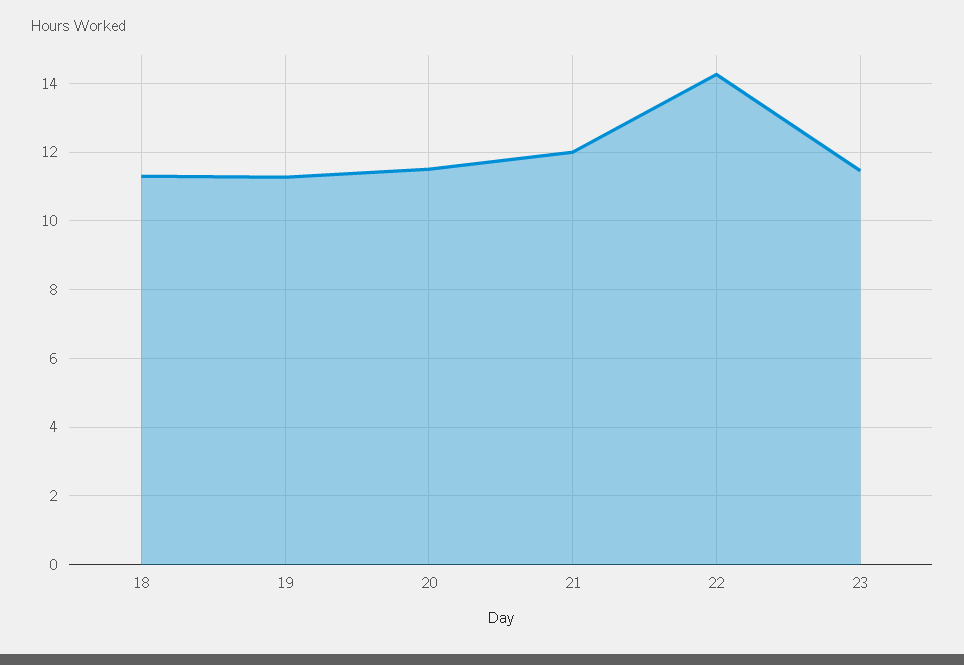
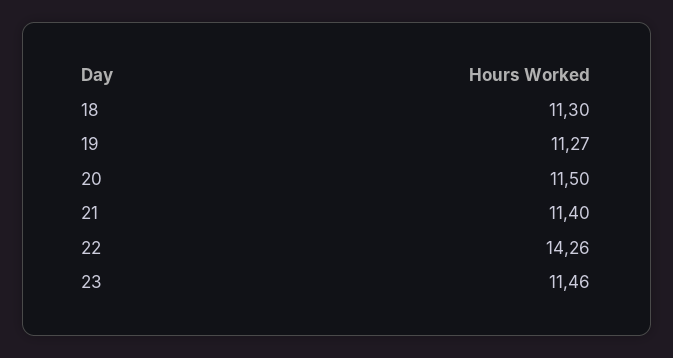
21: 12 -> 11.4

